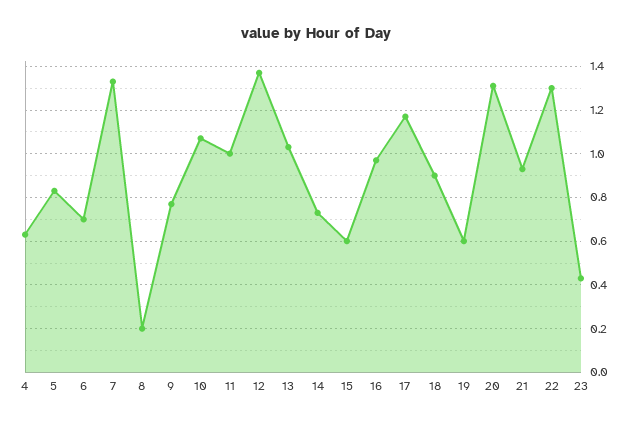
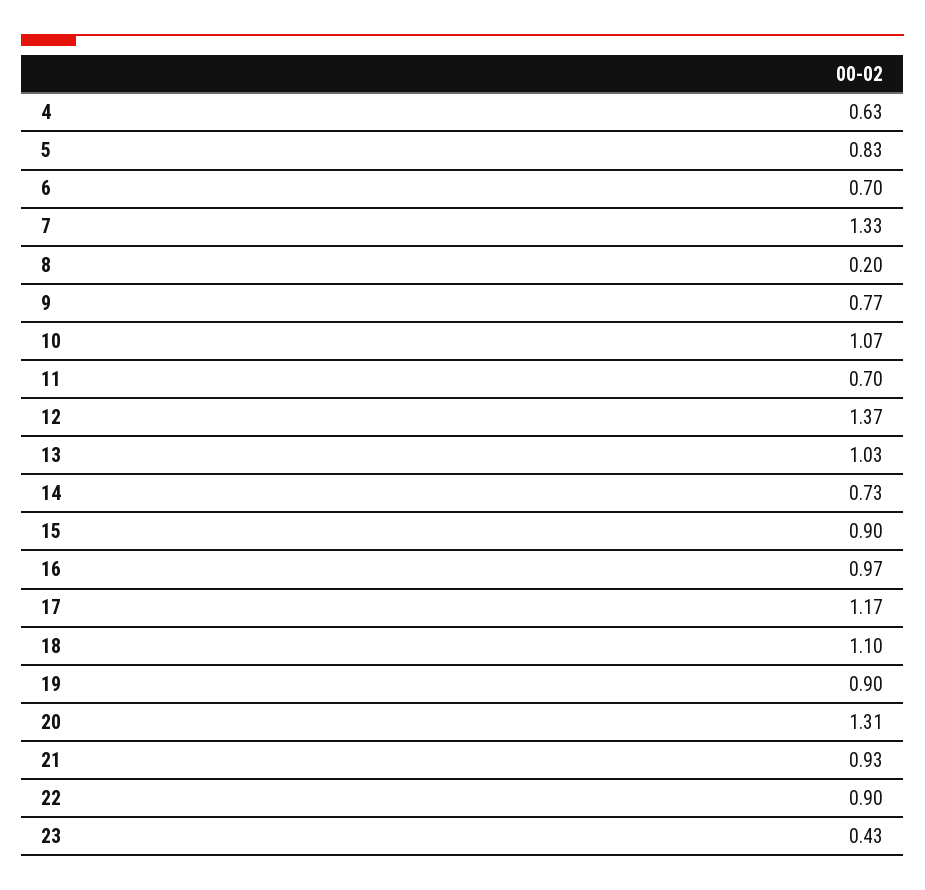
11: 1 -> 0.7
15: 0.6 -> 0.9
18: 0.9 -> 1.1
19: 0.6 -> 0.9
22: 1.3 -> 0.9

